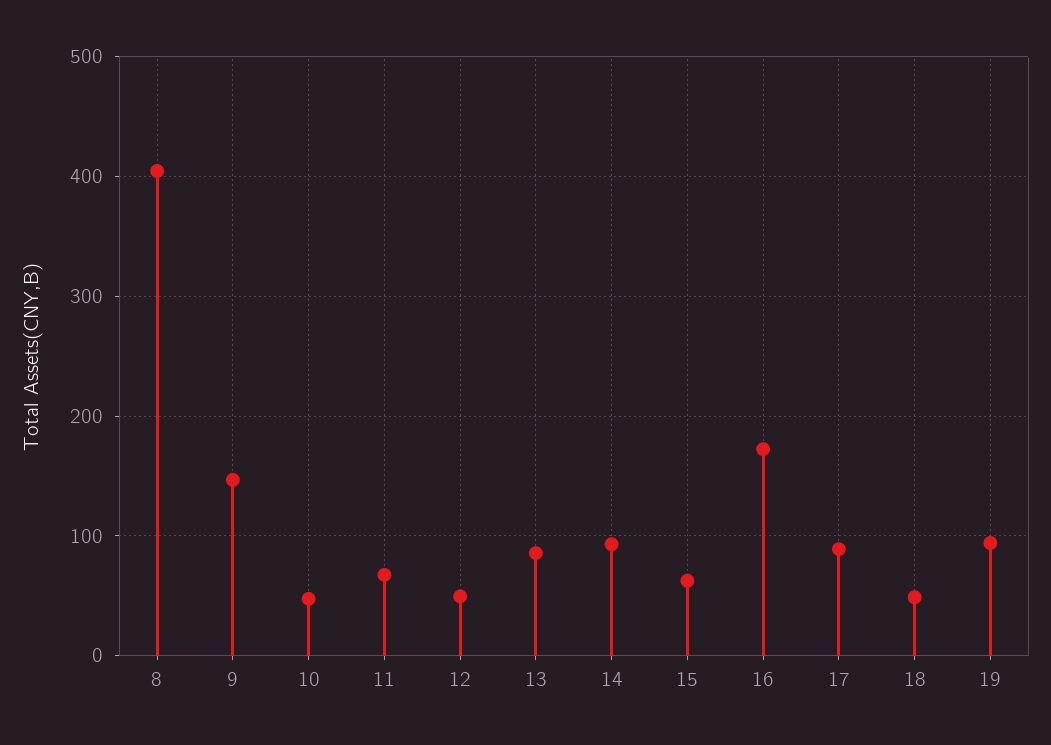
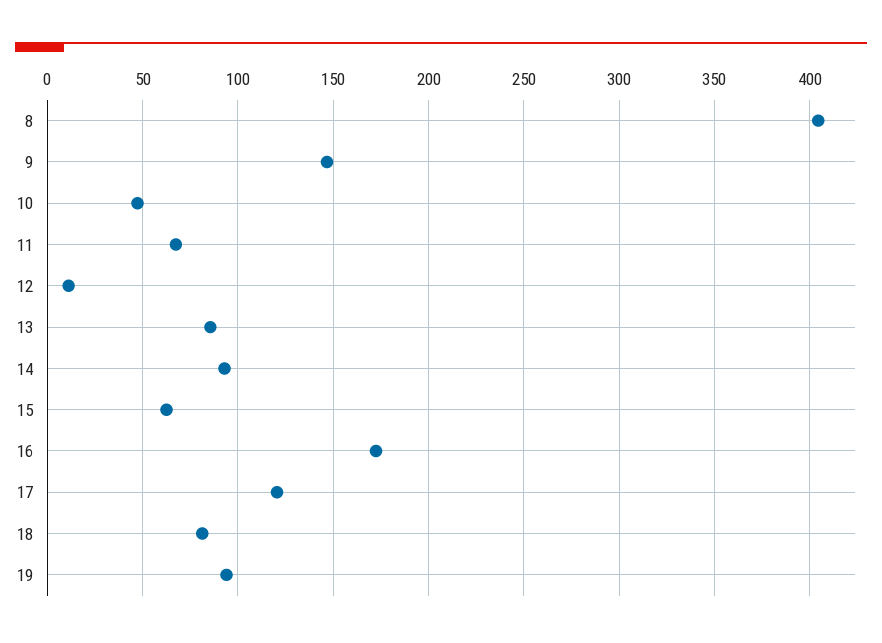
12: 50 -> 10
17: 90 -> 120
18: 50 -> 80

